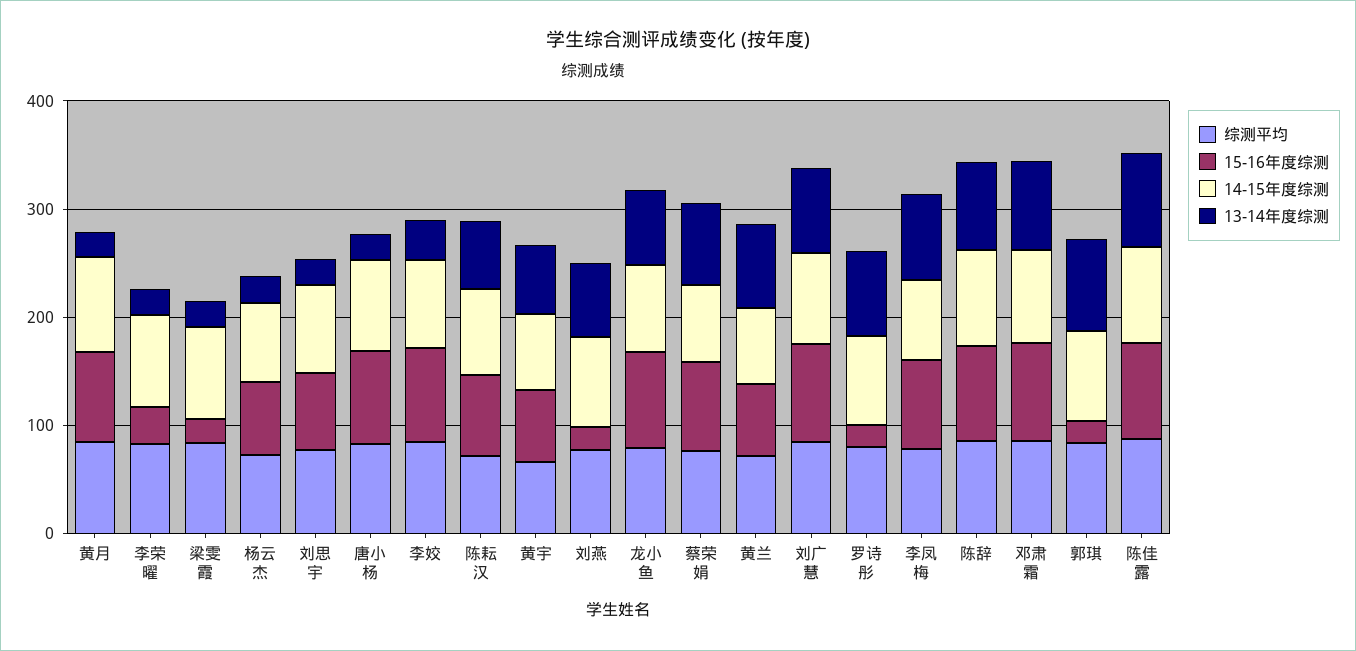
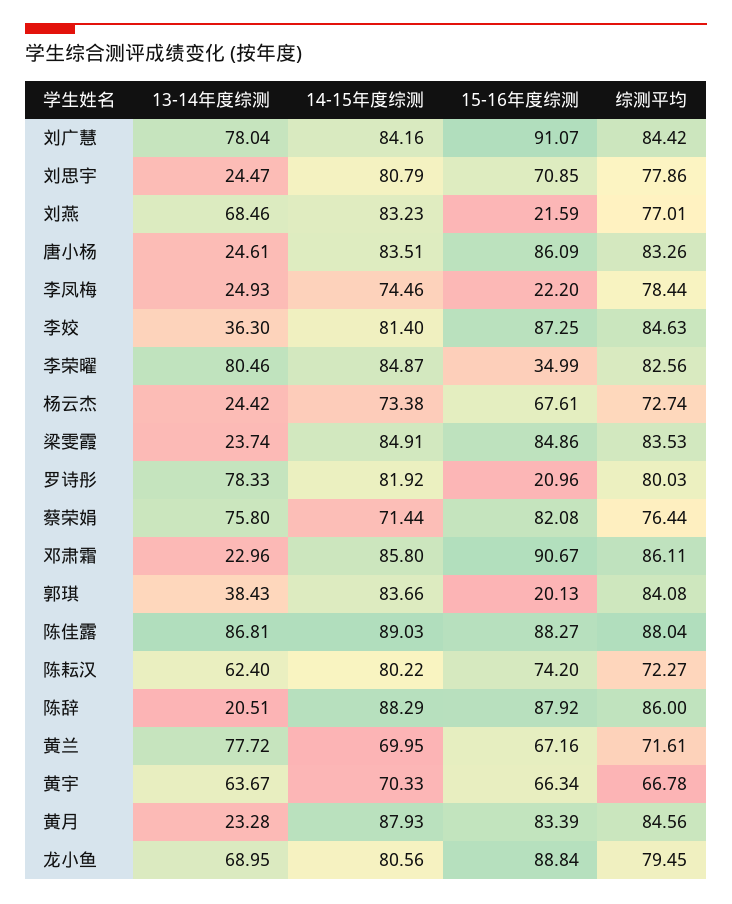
13-14年度综测, 李荣曜: 20 -> 80.46
15-16年度综测, 梁雯霞: 20 -> 84.86
15-16年度综测, 李凤梅: 80 -> 22.2
13-14年度综测, 李凤梅: 80 -> 24.93
13-14年度综测, 陈辞: 80 -> 20.51
13-14年度综测, 邓肃霜: 80 -> 22.96
13-14年度综测, 郭琪: 80 -> 38.43

